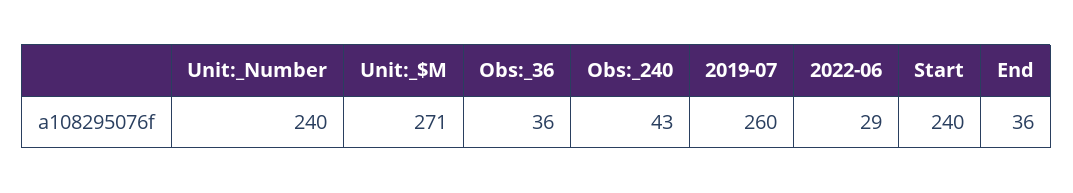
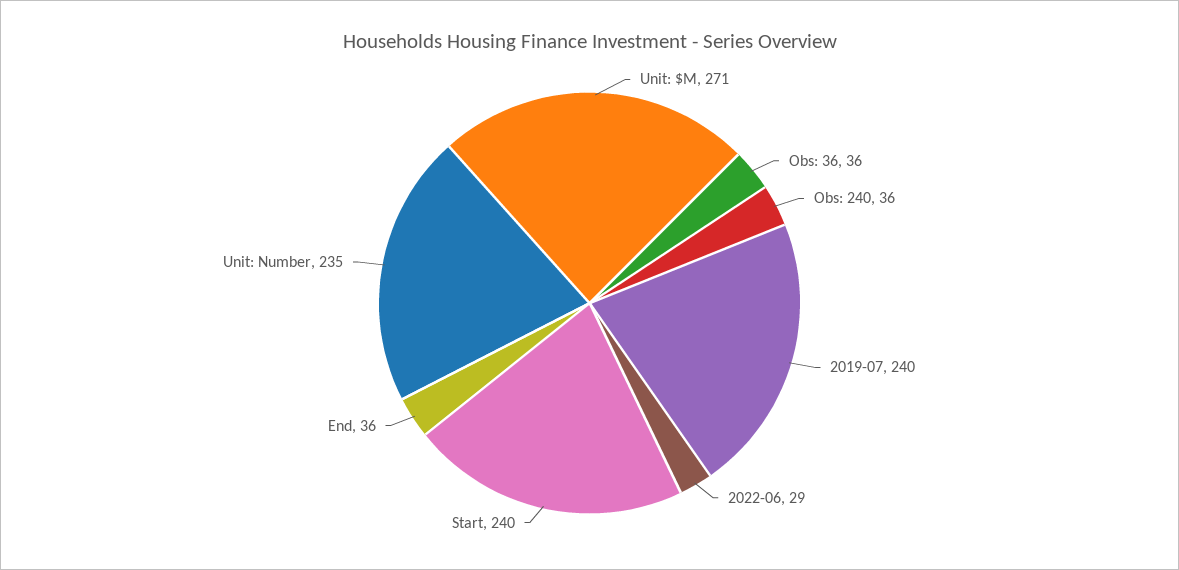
Unit:_Number: 240 -> 235
Obs:_240: 43 -> 36
2019-07: 260 -> 240

